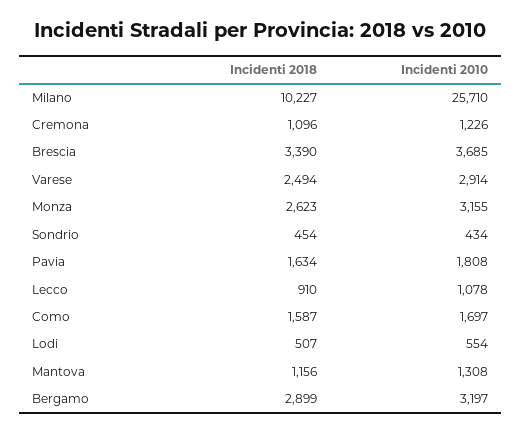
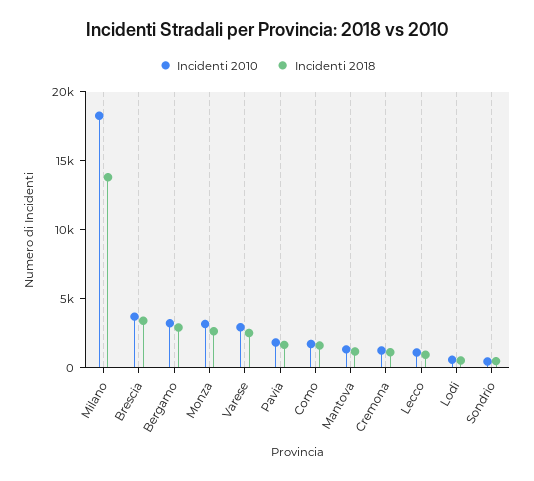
Incidenti 2018, Milano: 10227 -> 14000
Incidenti 2010, Milano: 25710 -> 18000

